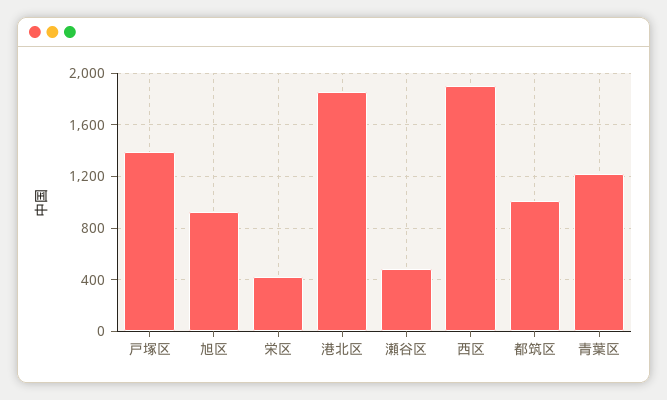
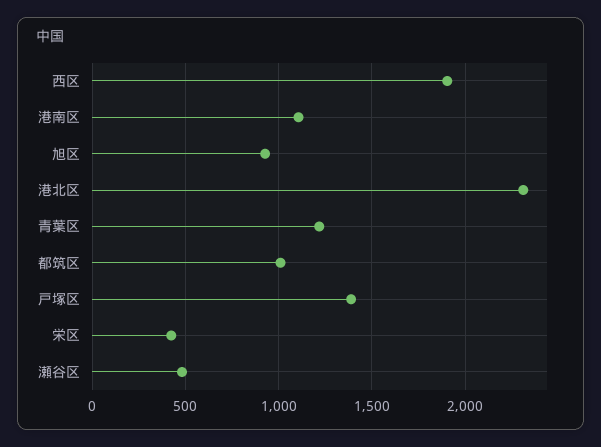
港北区: 1850 -> 2300
港南区: none -> 1100

